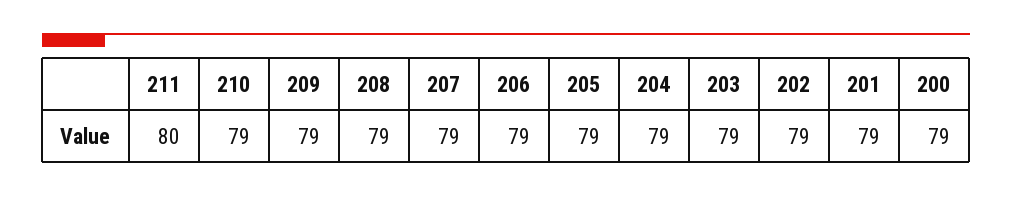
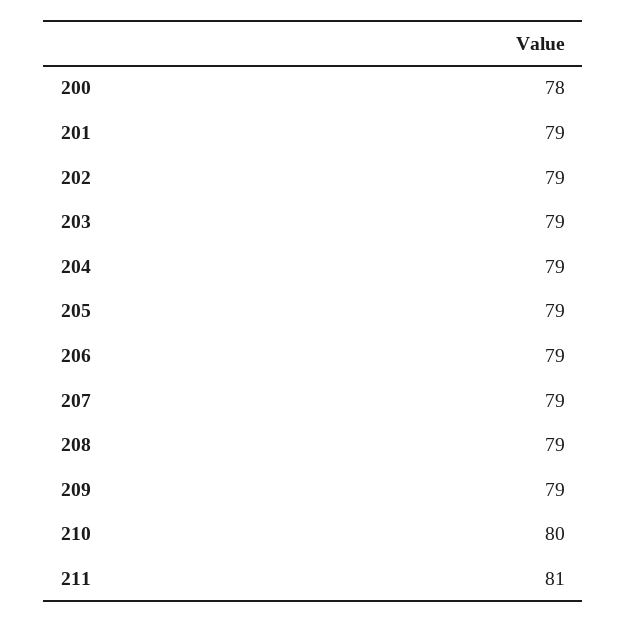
211: 80 -> 81
210: 79 -> 80
200: 79 -> 78

